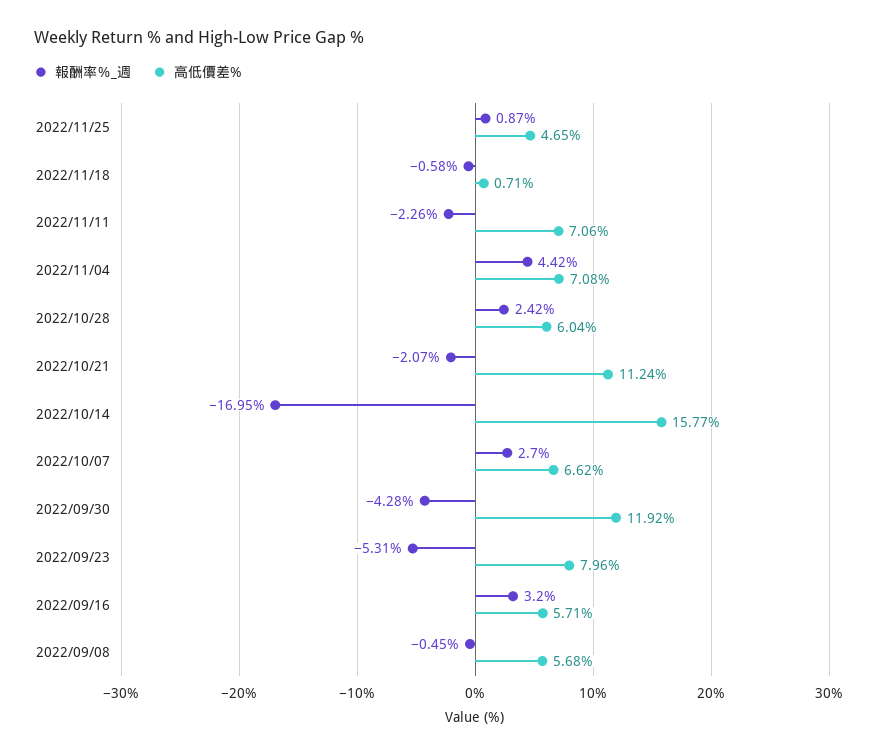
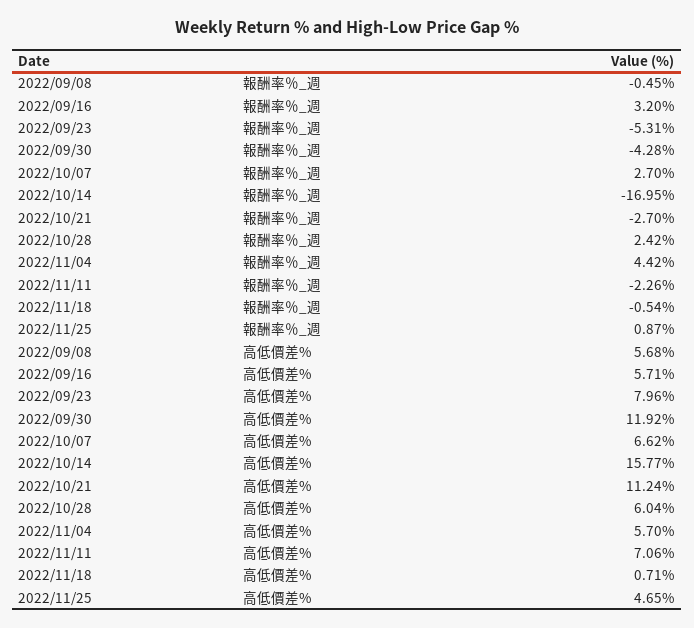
報酬率％_週, 2022/11/18: -0.58 -> -0.54
高低價差%, 2022/11/04: 7.08 -> 5.7
報酬率％_週, 2022/10/21: -2.07 -> -2.7

